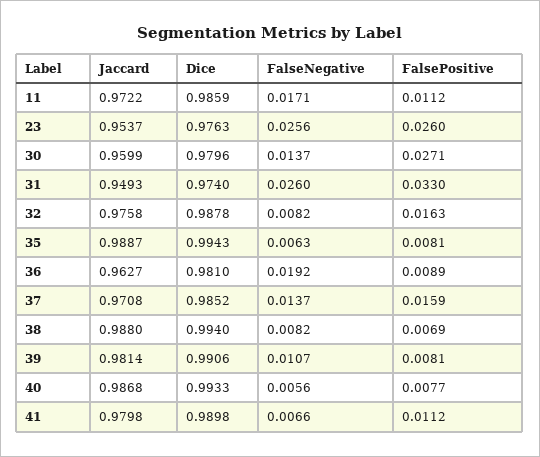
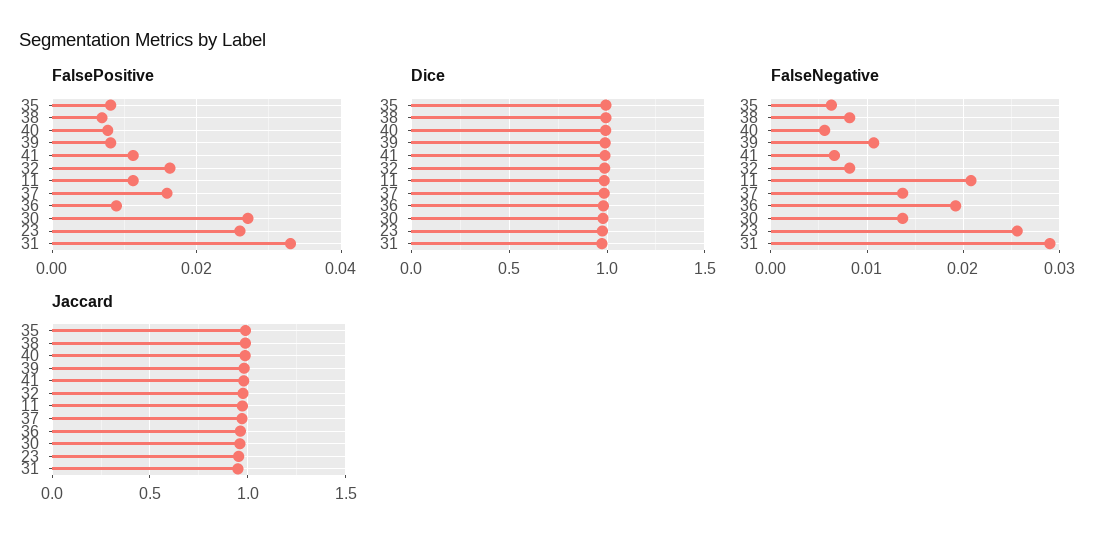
FalseNegative, 11: 0.0171 -> 0.021
FalseNegative, 31: 0.026 -> 0.029

